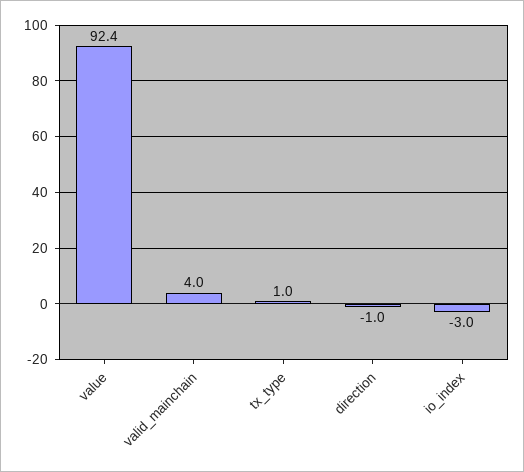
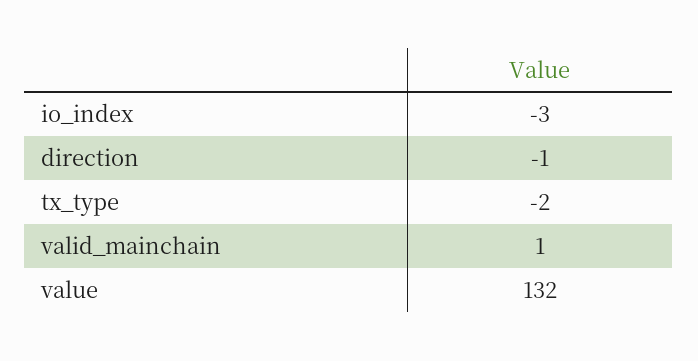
value: 92.4 -> 132
valid_mainchain: 4 -> 1
tx_type: 1 -> -2

